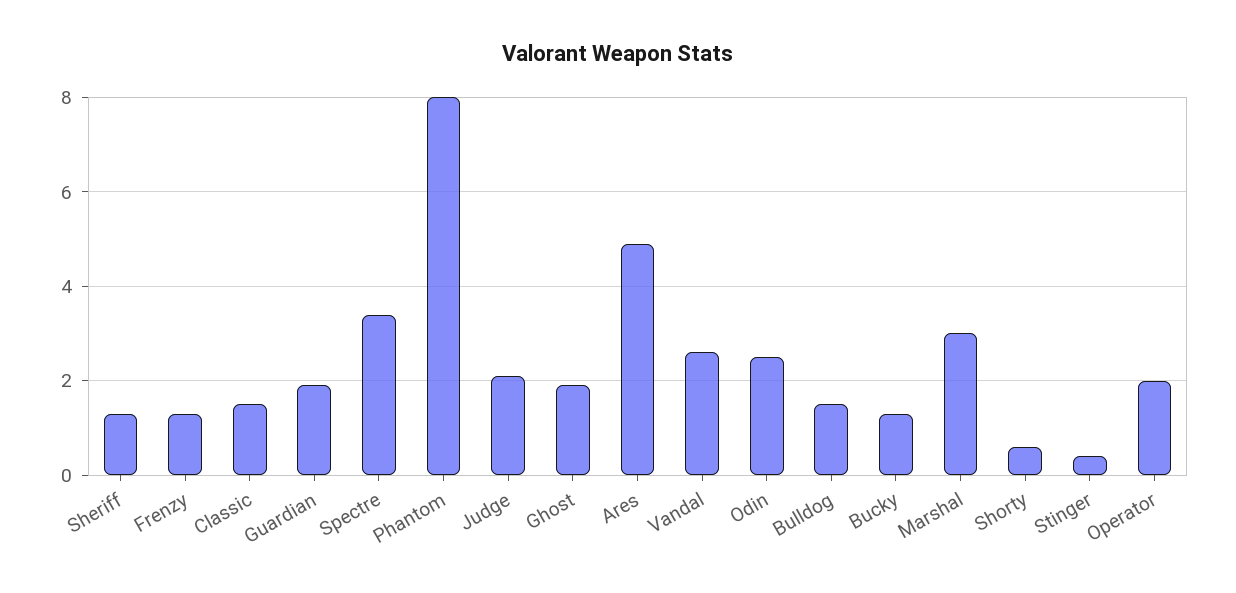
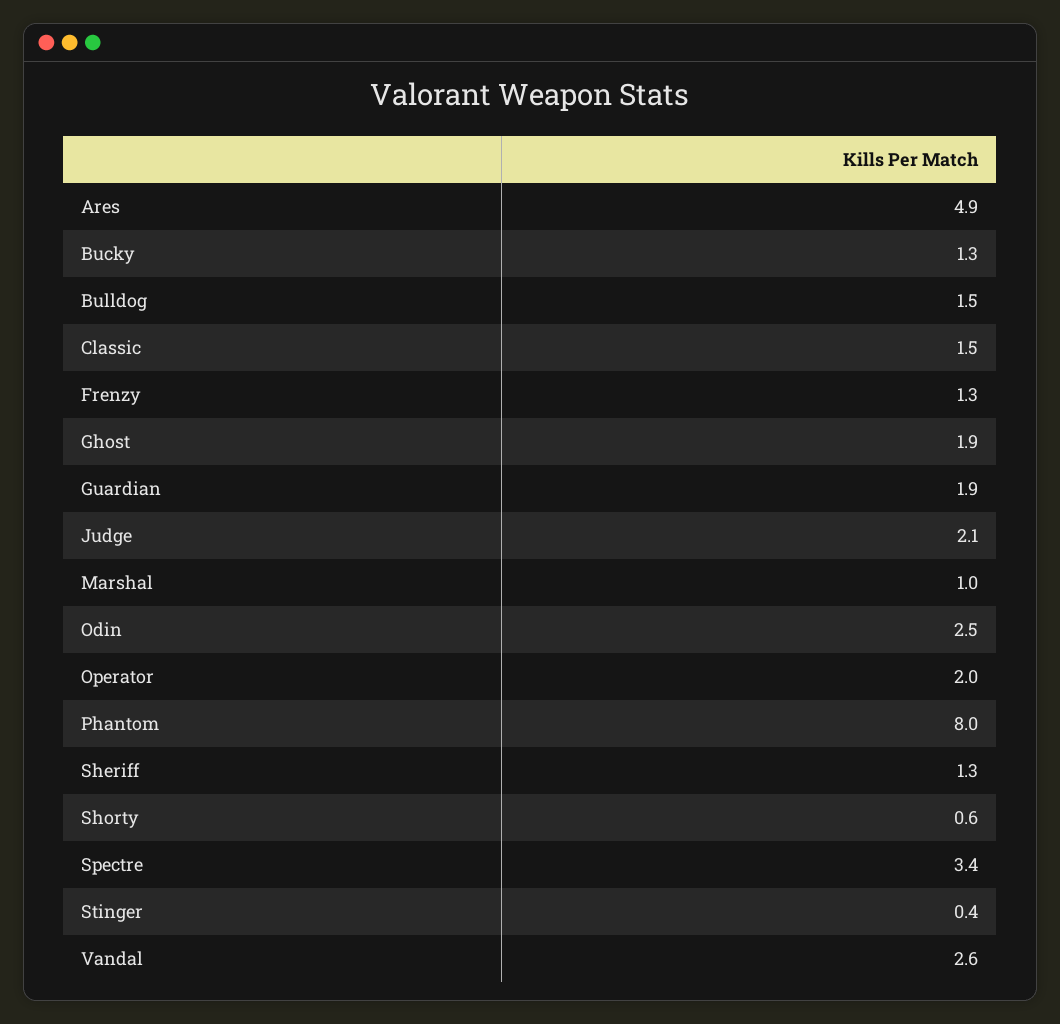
Marshal: 3 -> 1

